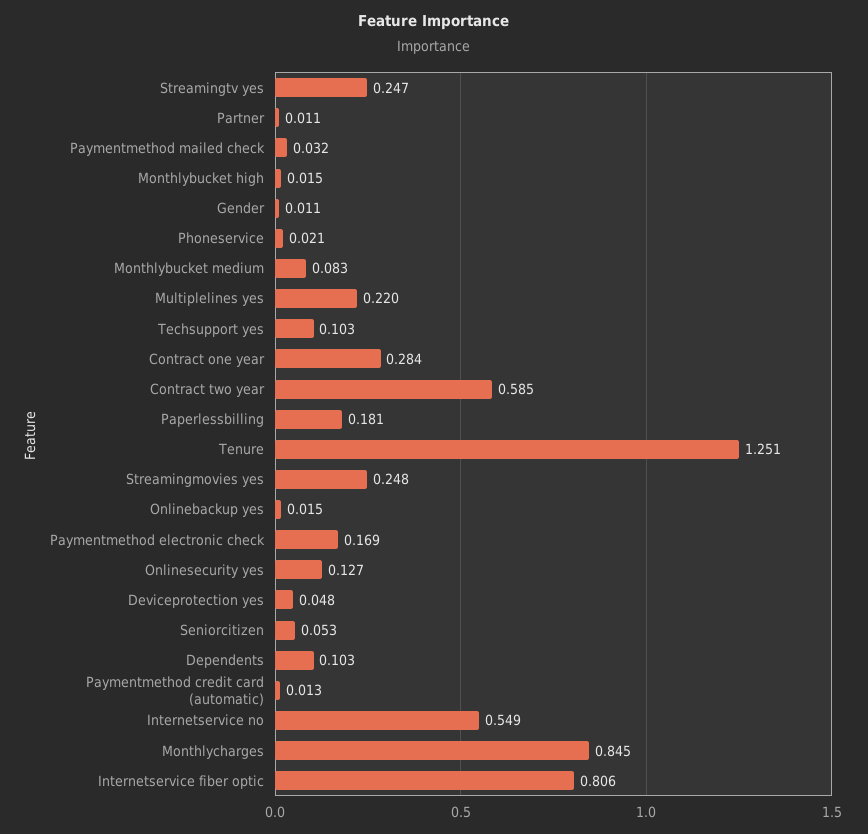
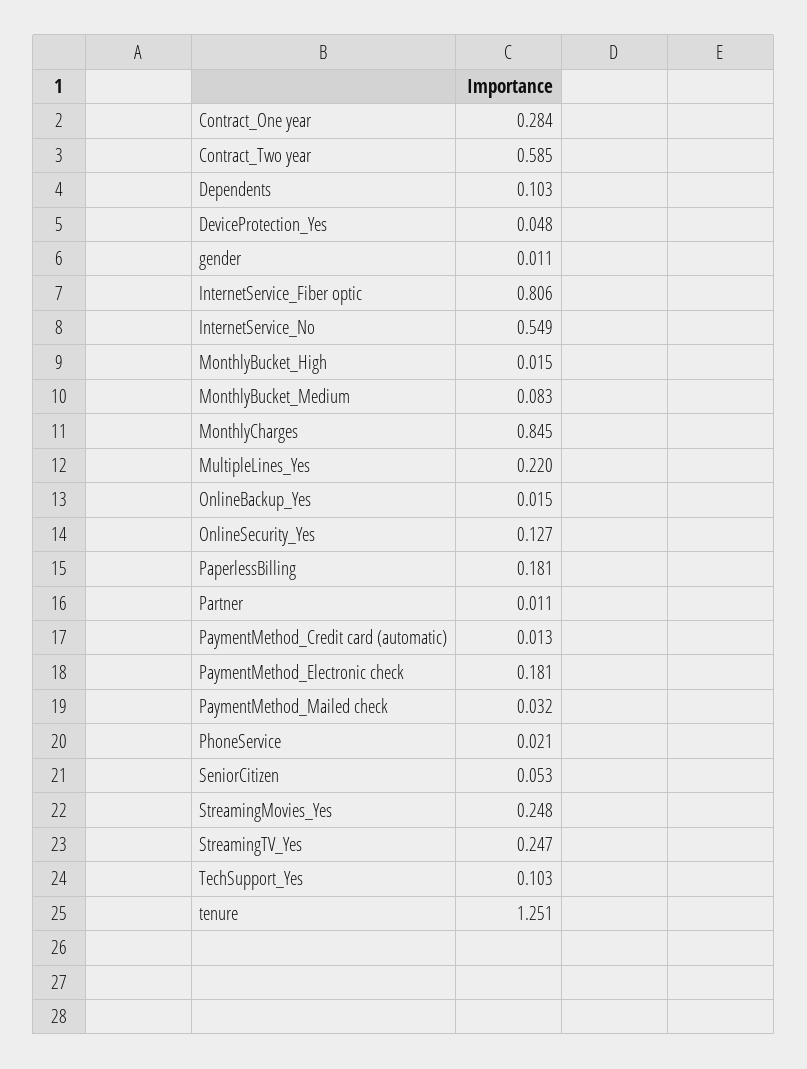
Paymentmethod electronic check: 0.169 -> 0.181

